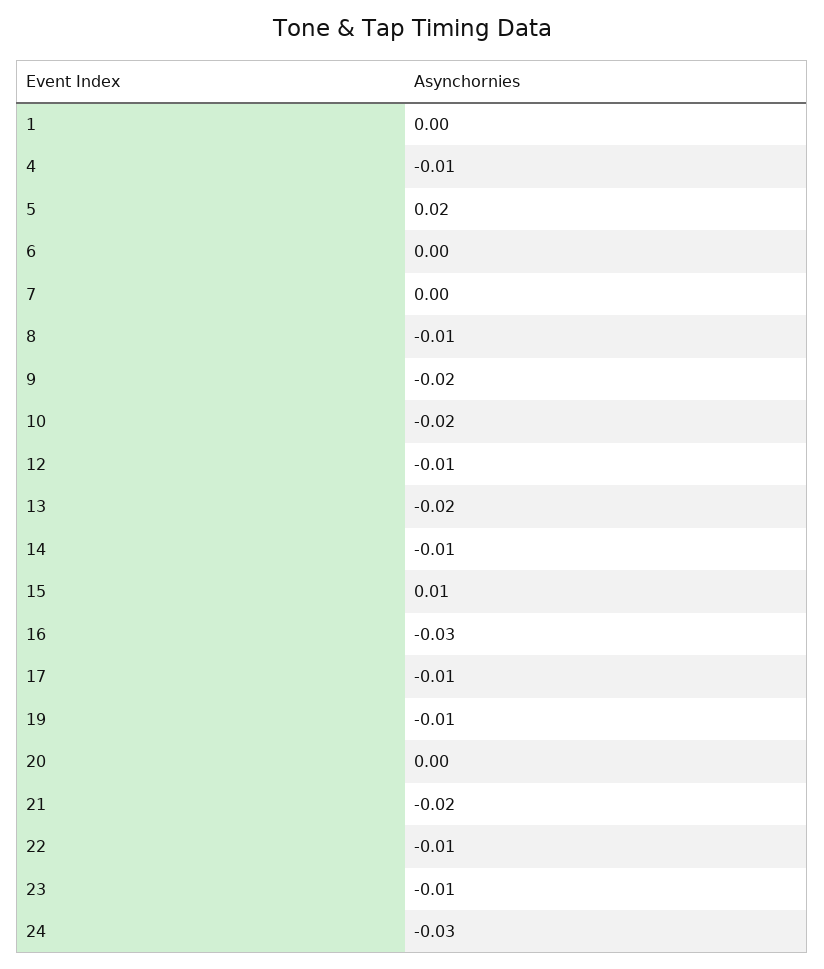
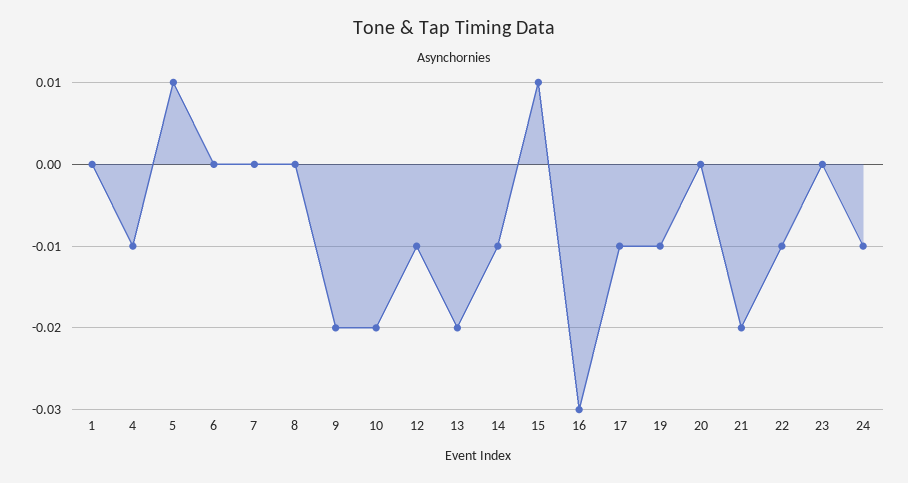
5: 0.02 -> 0.01
8: -0.01 -> 0
23: -0.01 -> 0
24: -0.03 -> -0.01

